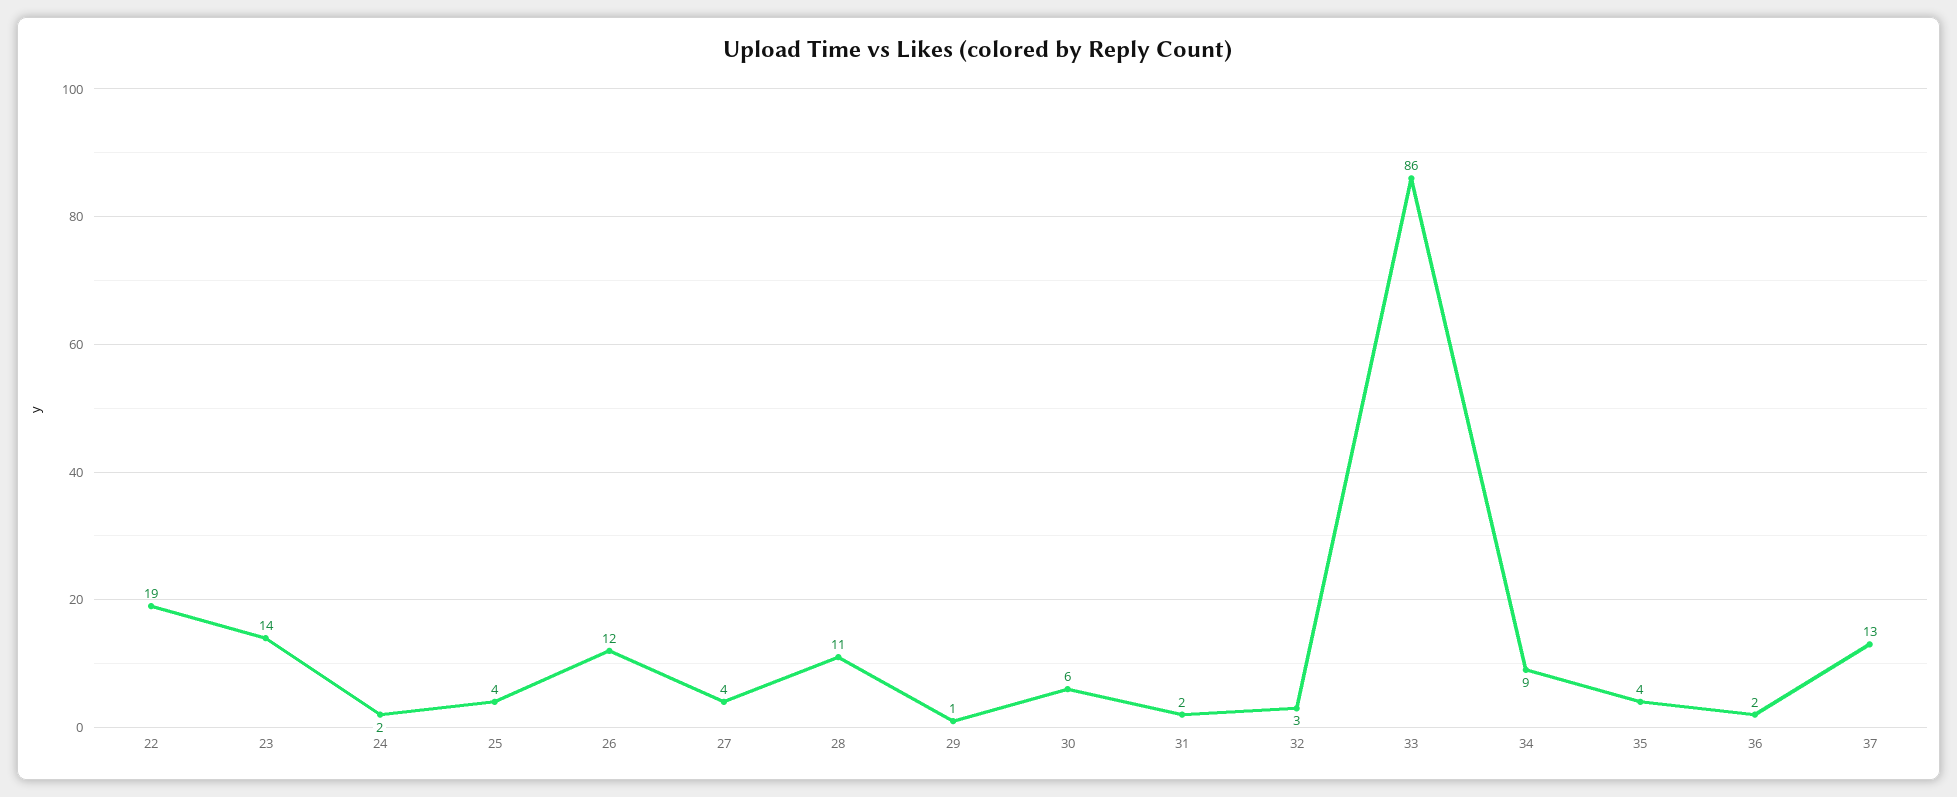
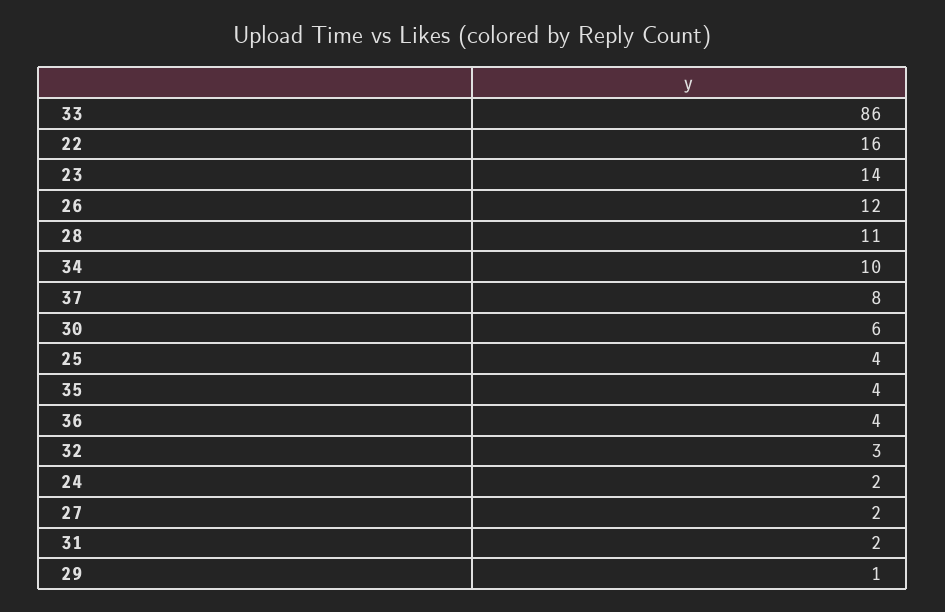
22: 19 -> 16
27: 4 -> 2
34: 9 -> 10
36: 2 -> 4
37: 13 -> 8

